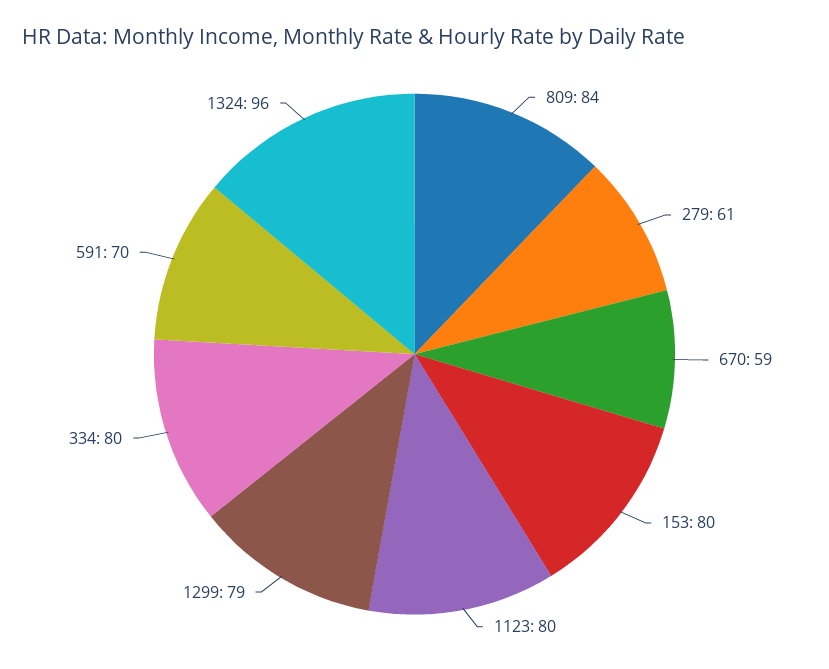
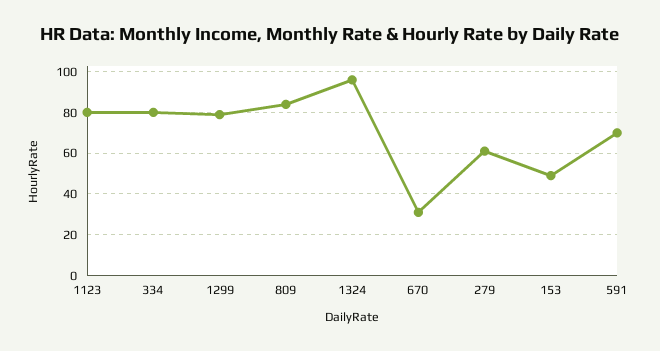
670: 59 -> 30
153: 80 -> 50

